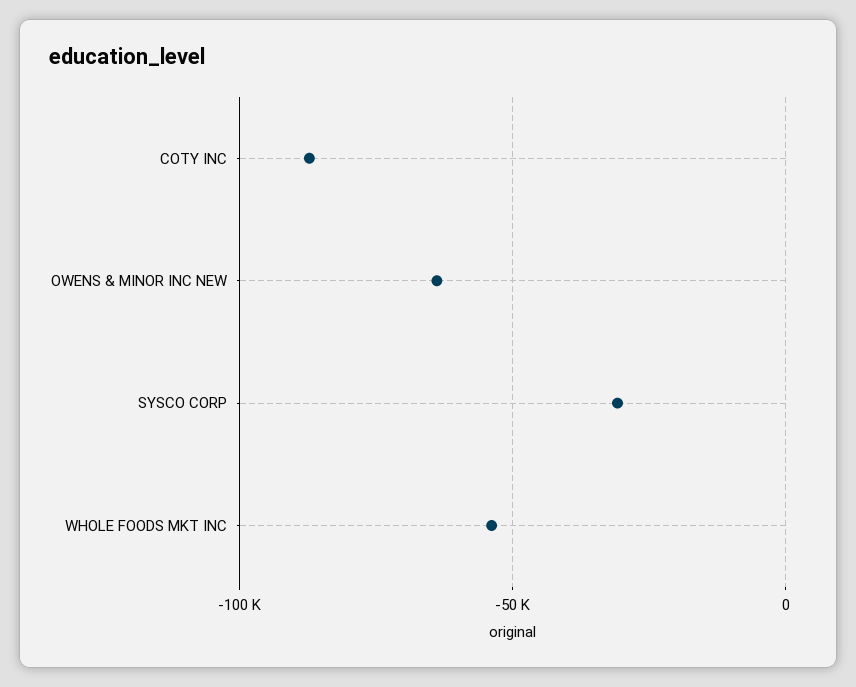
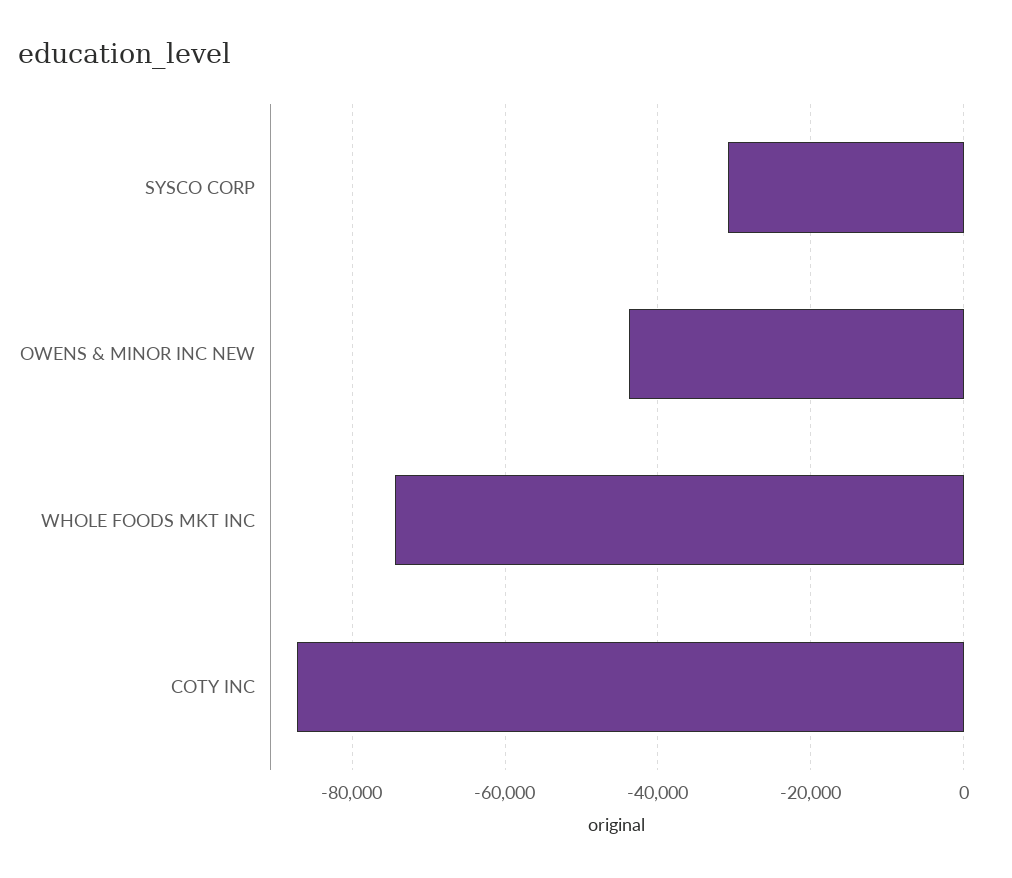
OWENS & MINOR INC NEW: -65000 -> -44000
WHOLE FOODS MKT INC: -55000 -> -74000

